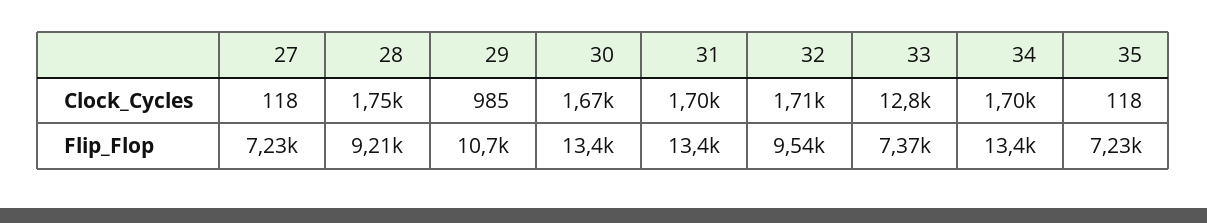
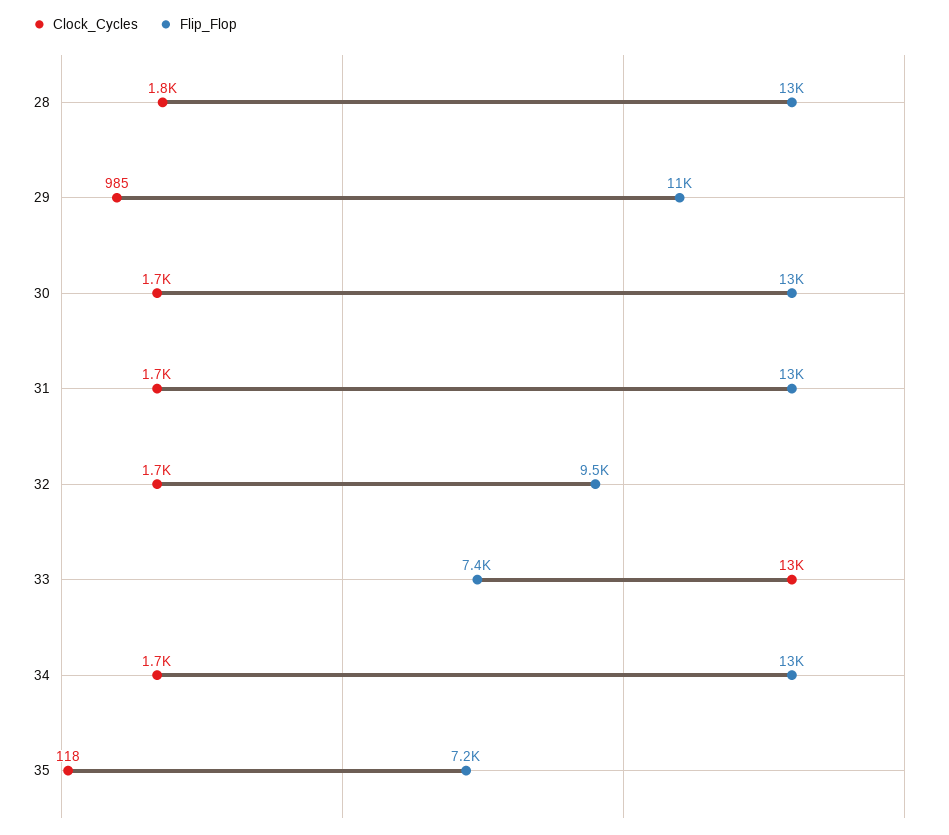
Clock_Cycles, 27: 118 -> none
Flip_Flop, 27: 7230 -> none
Flip_Flop, 28: 9210 -> 13000

